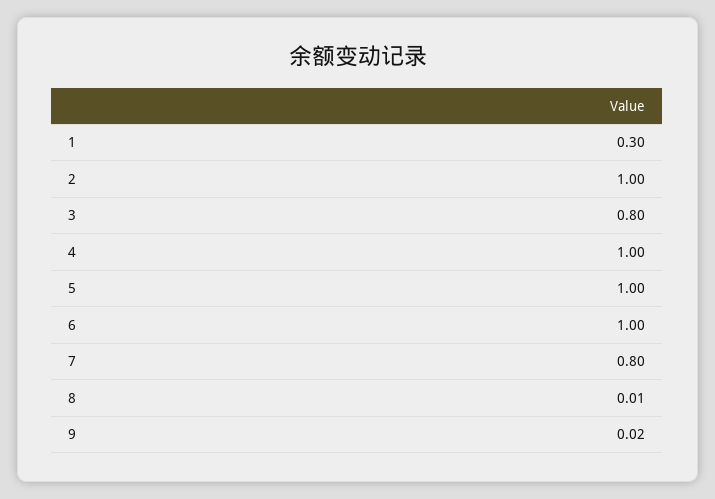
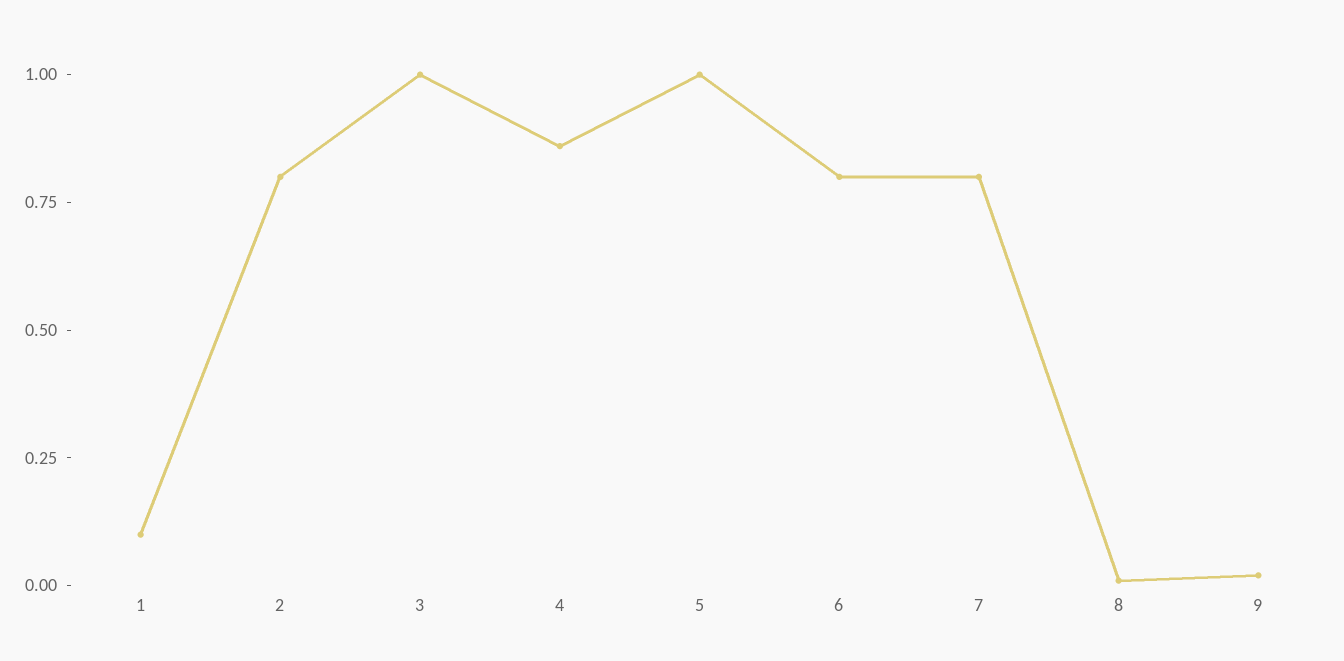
1: 0.3 -> 0.1
2: 1 -> 0.8
3: 0.8 -> 1
4: 1 -> 0.85
6: 1 -> 0.8

